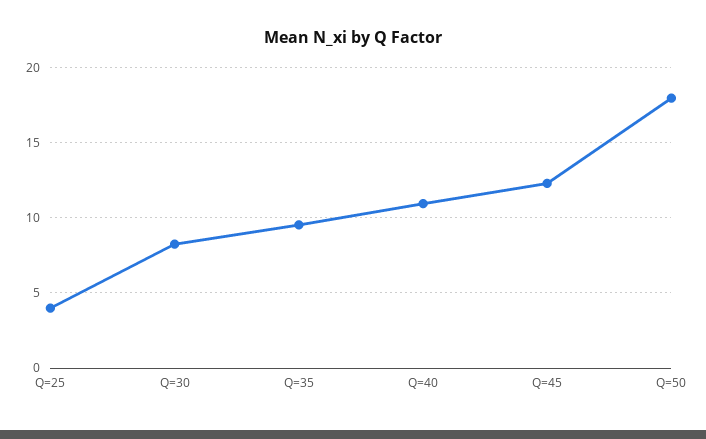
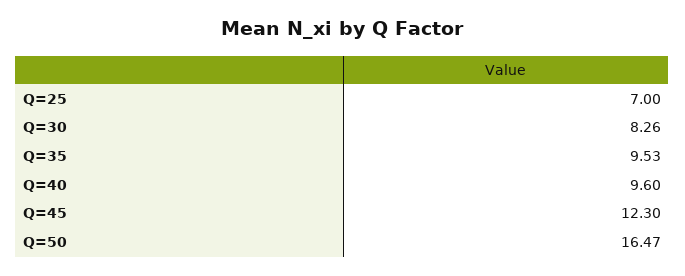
Q=25: 4 -> 7
Q=40: 11 -> 9.6
Q=50: 18 -> 16.47

